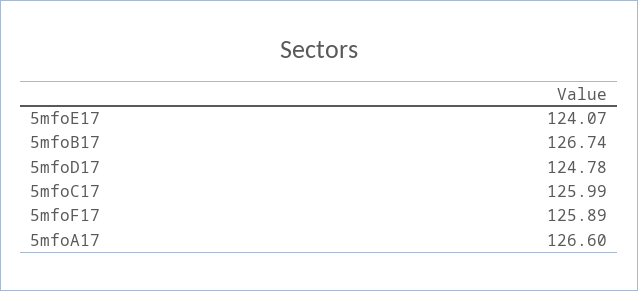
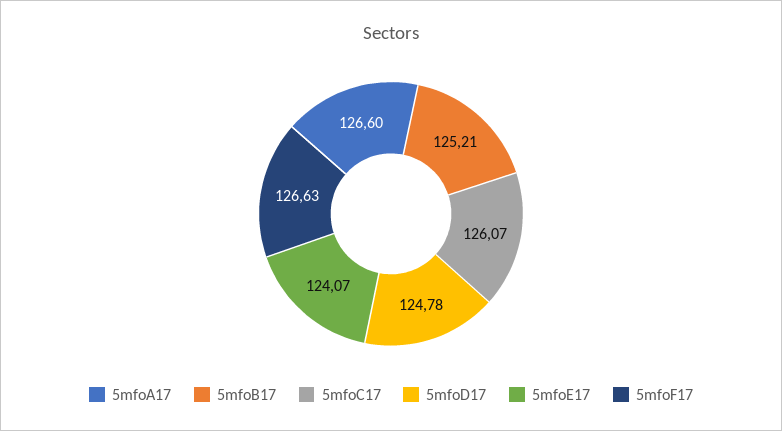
5mfoB17: 126.74 -> 125.21
5mfoC17: 125.99 -> 126.07
5mfoF17: 125.89 -> 126.63

